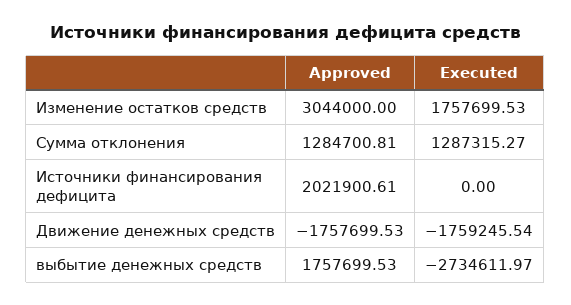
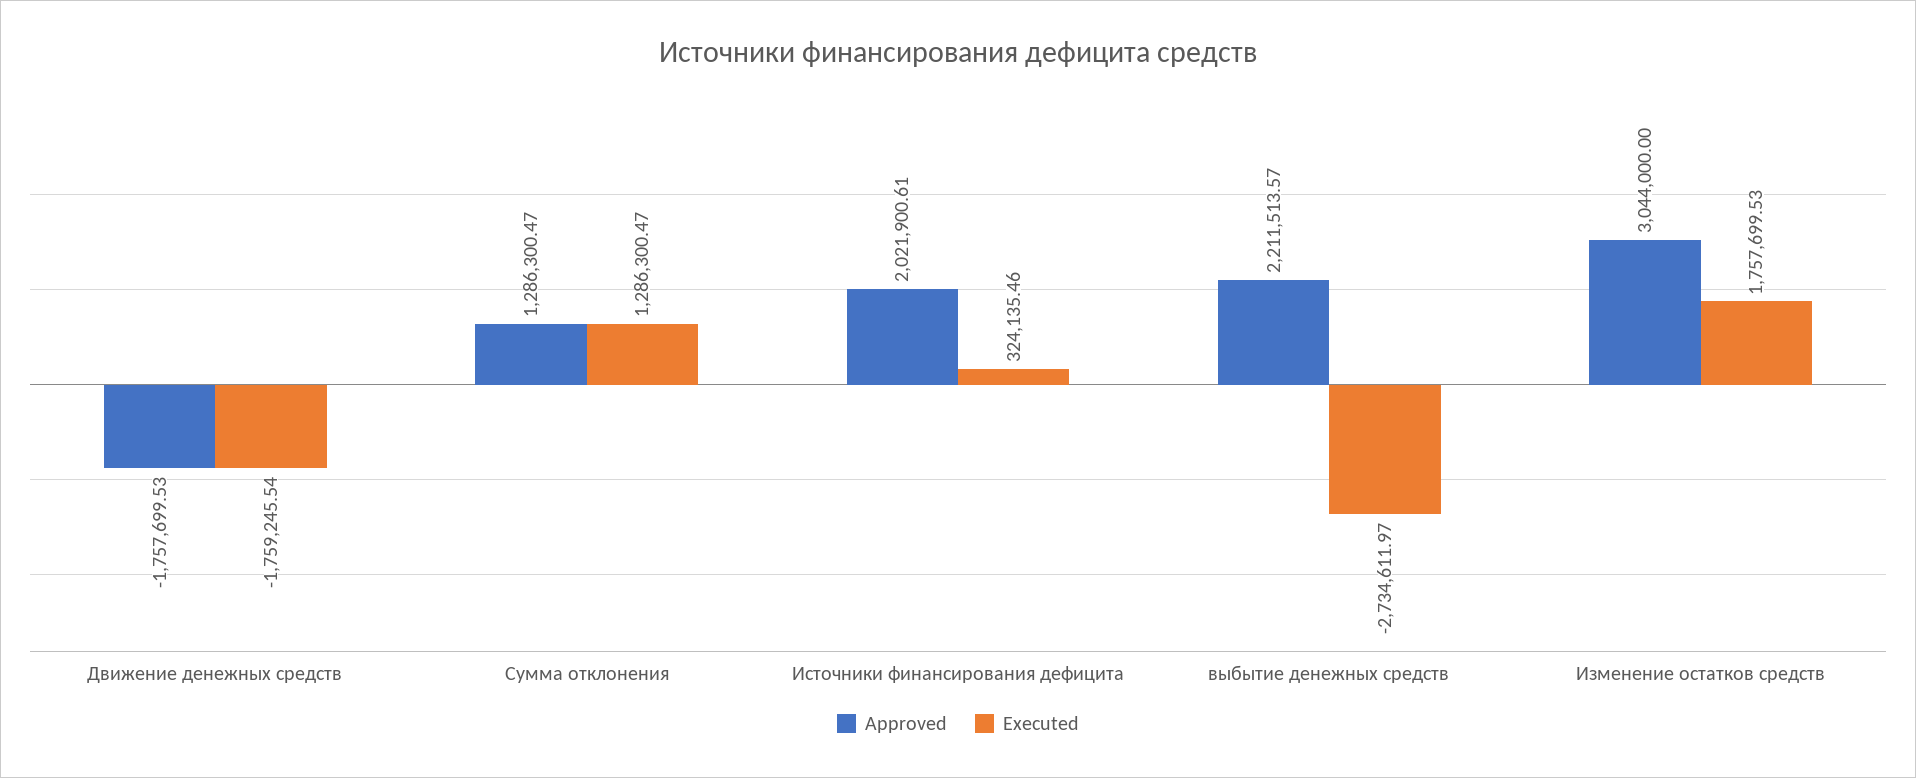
Approved, Сумма отклонения: 1284700.81 -> 1286300.47
Executed, Сумма отклонения: 1287315.27 -> 1286300.47
Executed, Источники финансирования дефицита: 0 -> 324135.46
Approved, выбытие денежных средств: 1757699.53 -> 2211513.57

